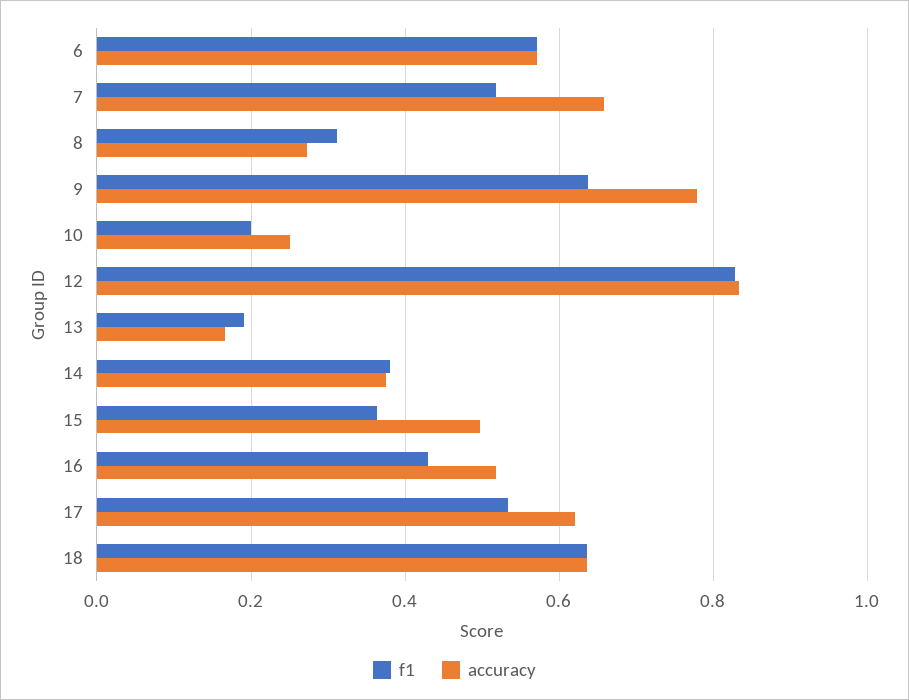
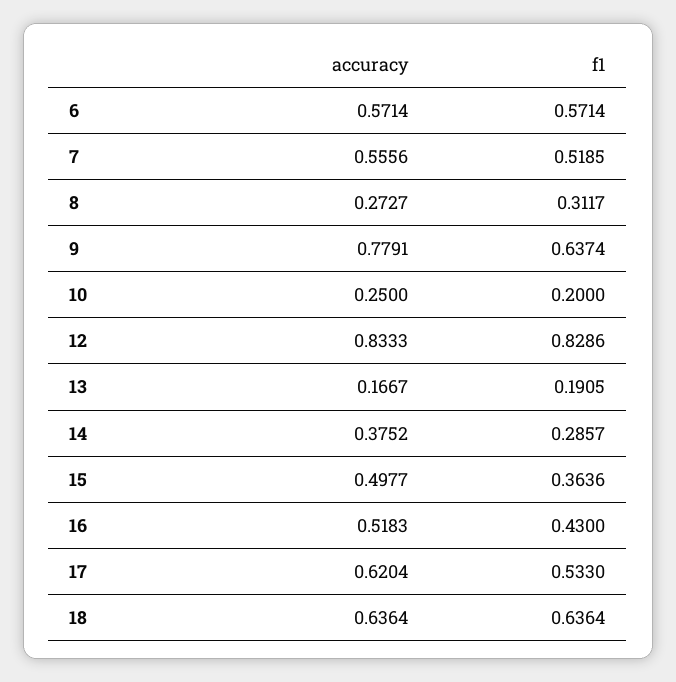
accuracy, 7: 0.66 -> 0.5556
f1, 14: 0.38 -> 0.2857

